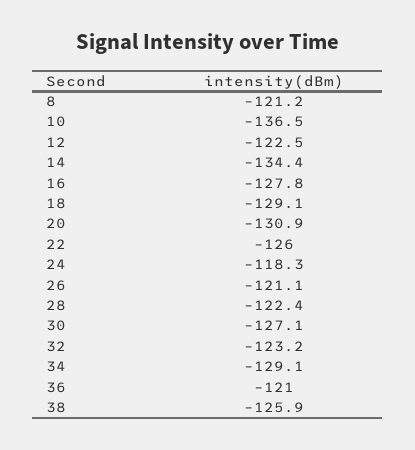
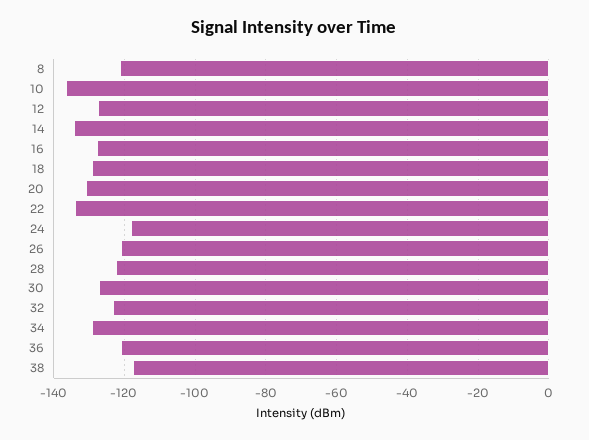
12: -122.5 -> -128
22: -126 -> -134
38: -125.9 -> -118

